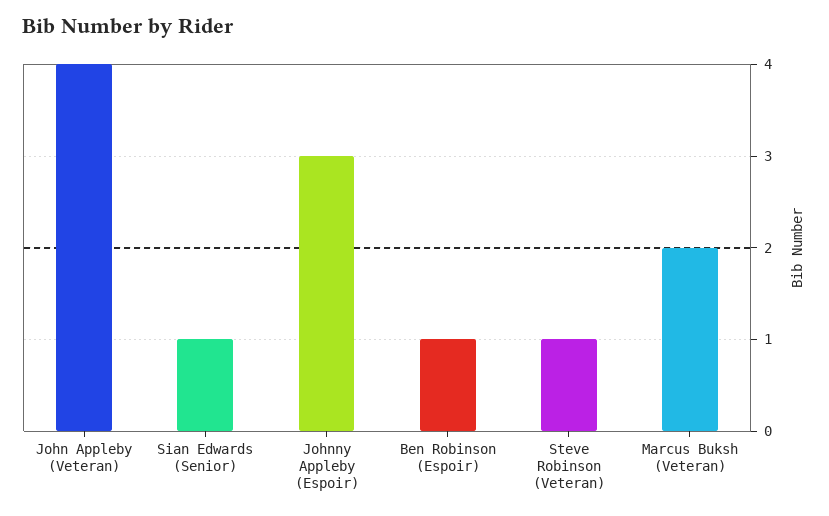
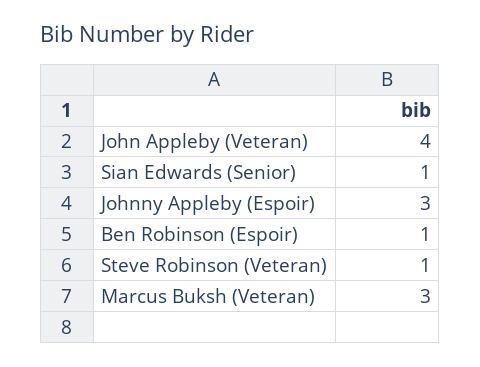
Marcus Buksh (Veteran): 2 -> 3

